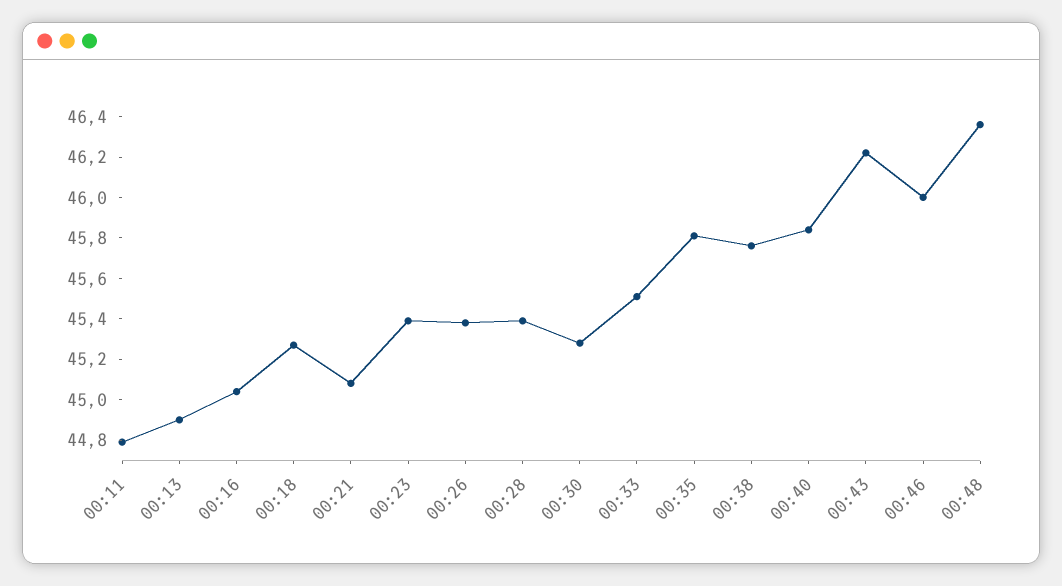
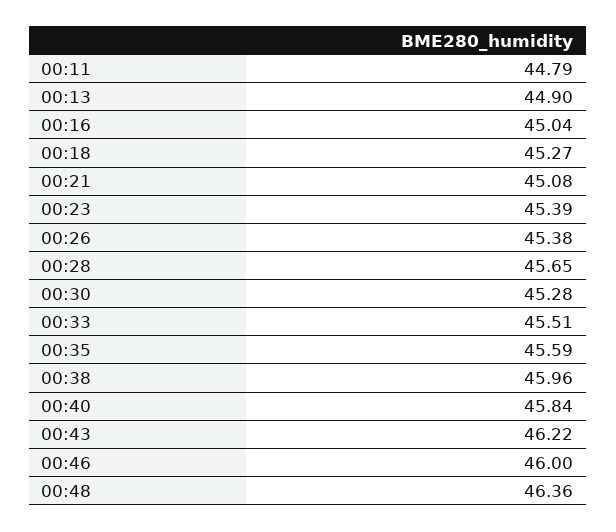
00:28: 45.4 -> 45.65
00:35: 45.8 -> 45.59
00:38: 45.75 -> 45.96

